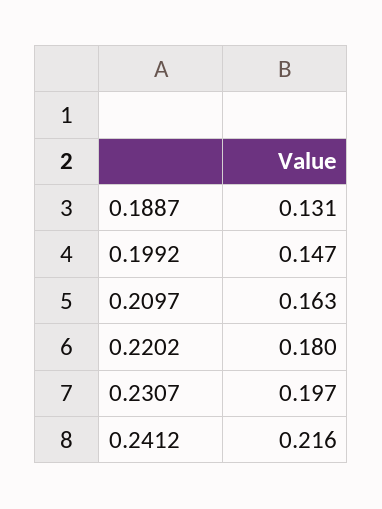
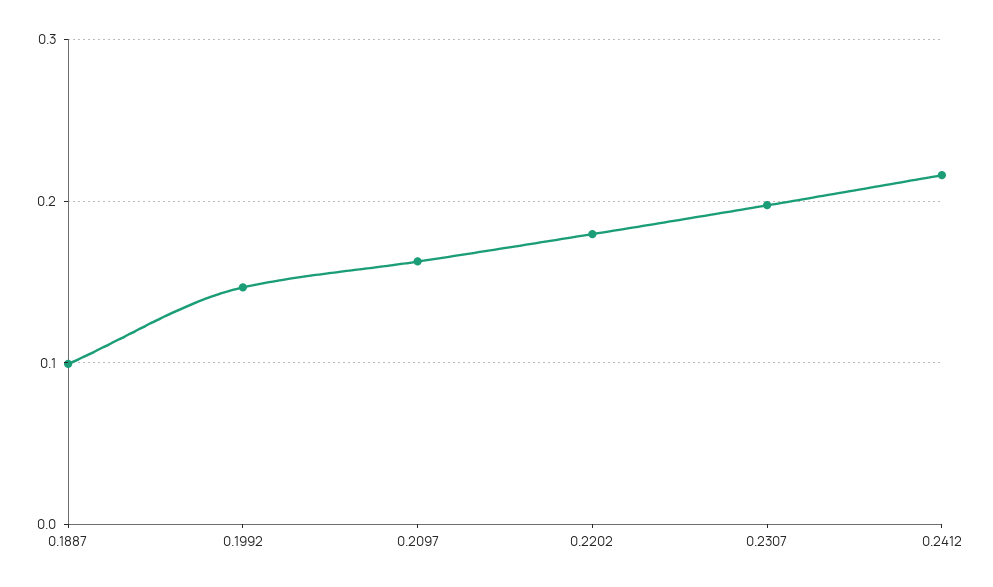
0.1887: 0.131 -> 0.1

